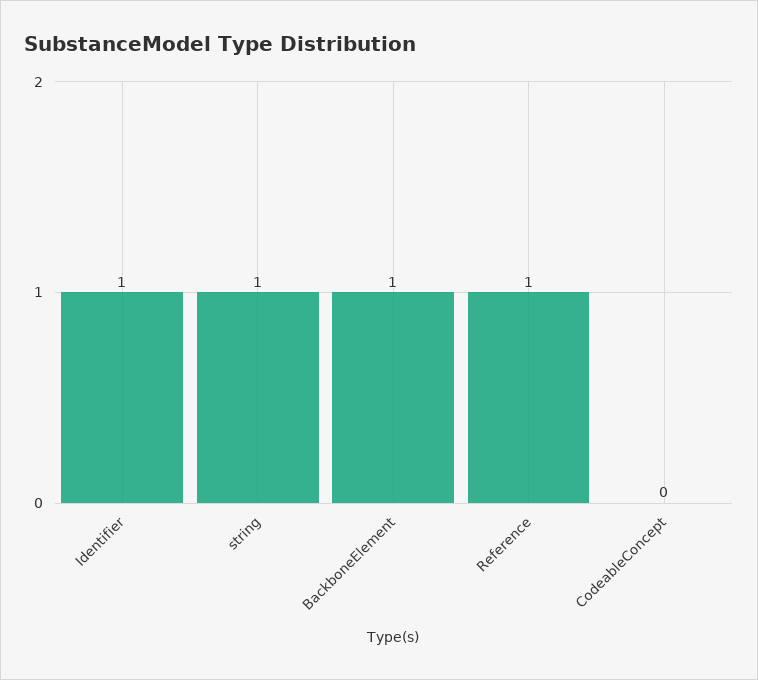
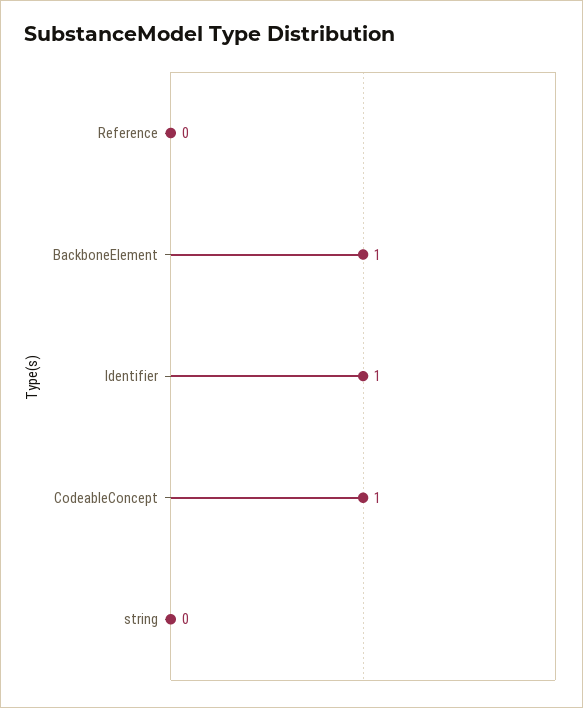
string: 1 -> 0
Reference: 1 -> 0
CodeableConcept: 0 -> 1

